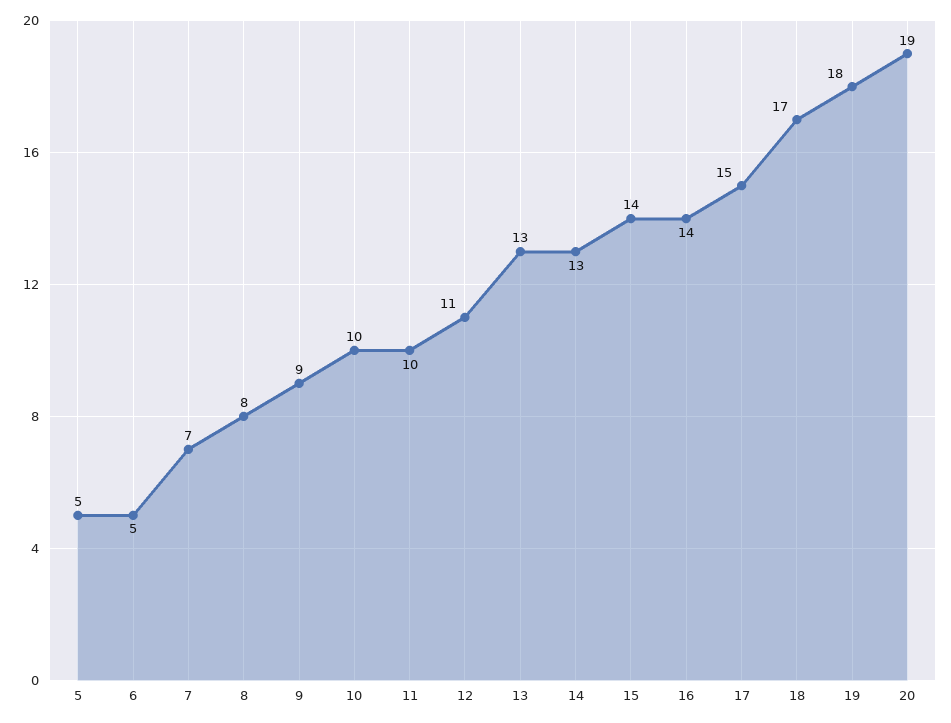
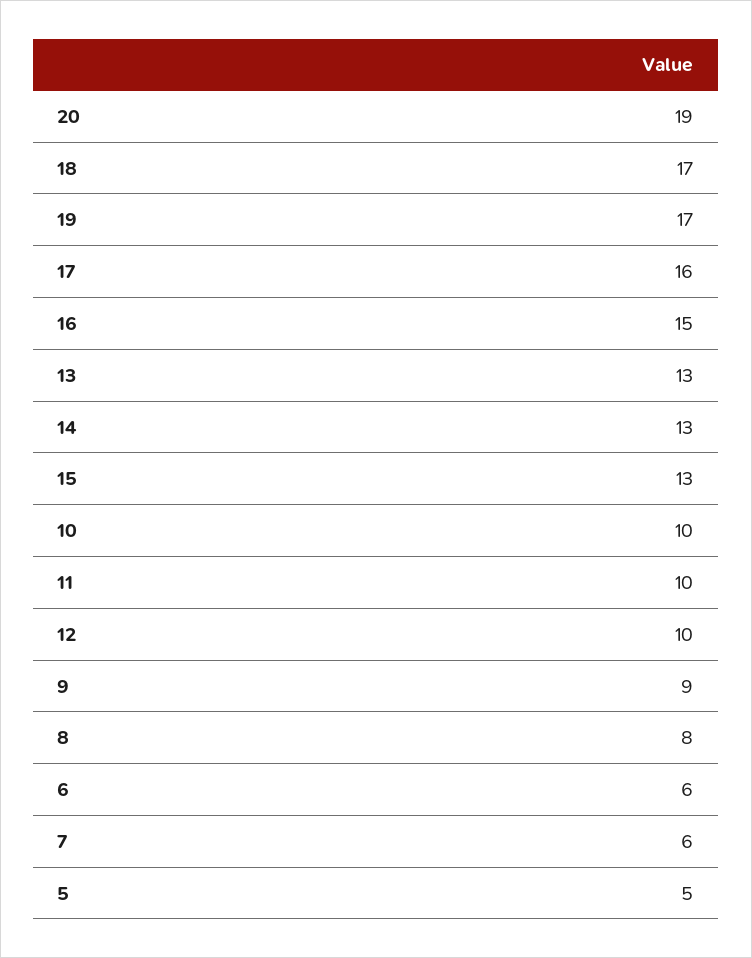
6: 5 -> 6
7: 7 -> 6
12: 11 -> 10
15: 14 -> 13
16: 14 -> 15
17: 15 -> 16
19: 18 -> 17

